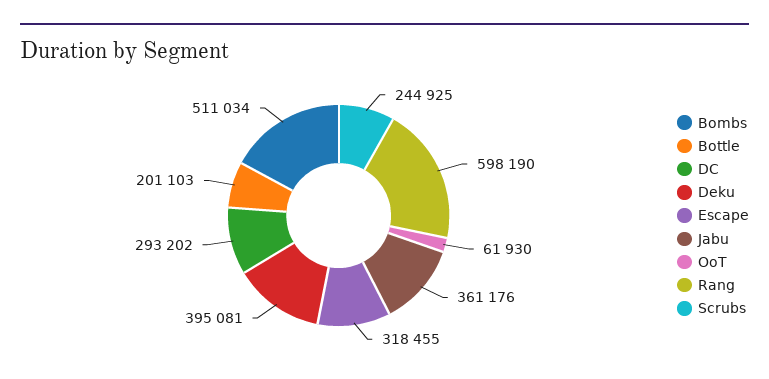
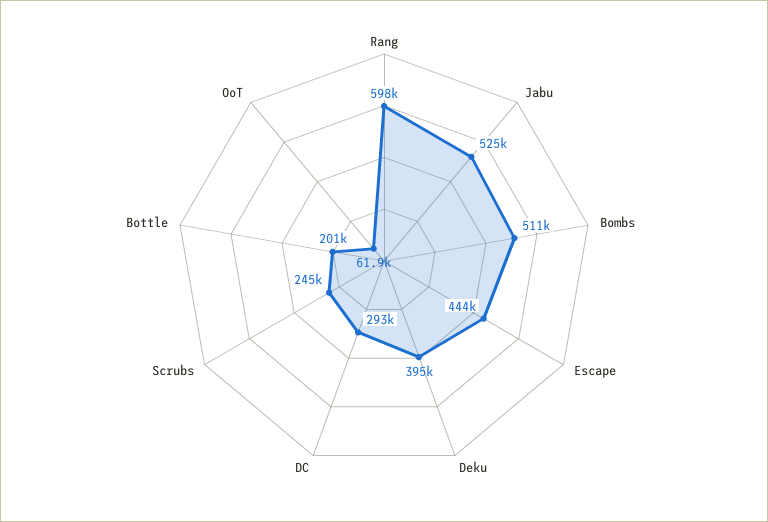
Escape: 318455 -> 444000
Jabu: 361176 -> 525000

